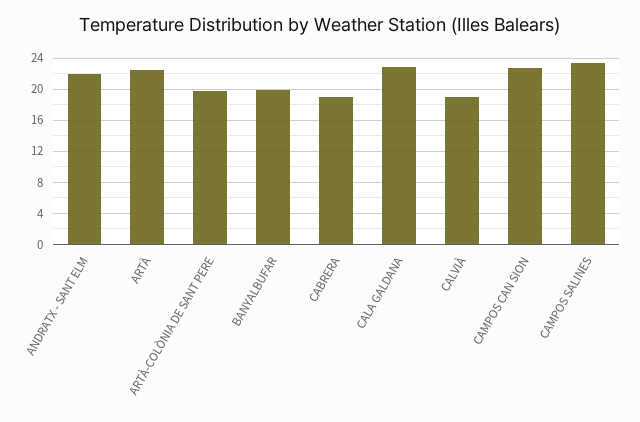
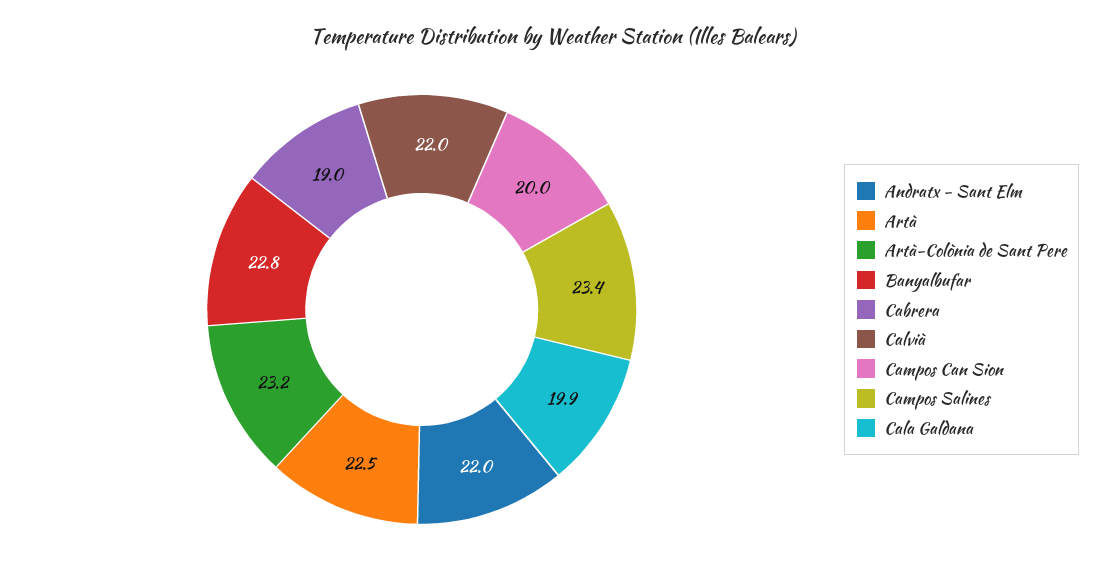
ARTÀ-COLÒNIA DE SANT PERE: 20 -> 23.2
BANYALBUFAR: 20 -> 22.8
CALA GALDANA: 23 -> 19.9
CALVIÀ: 19 -> 22
CAMPOS CAN SION: 23 -> 20

